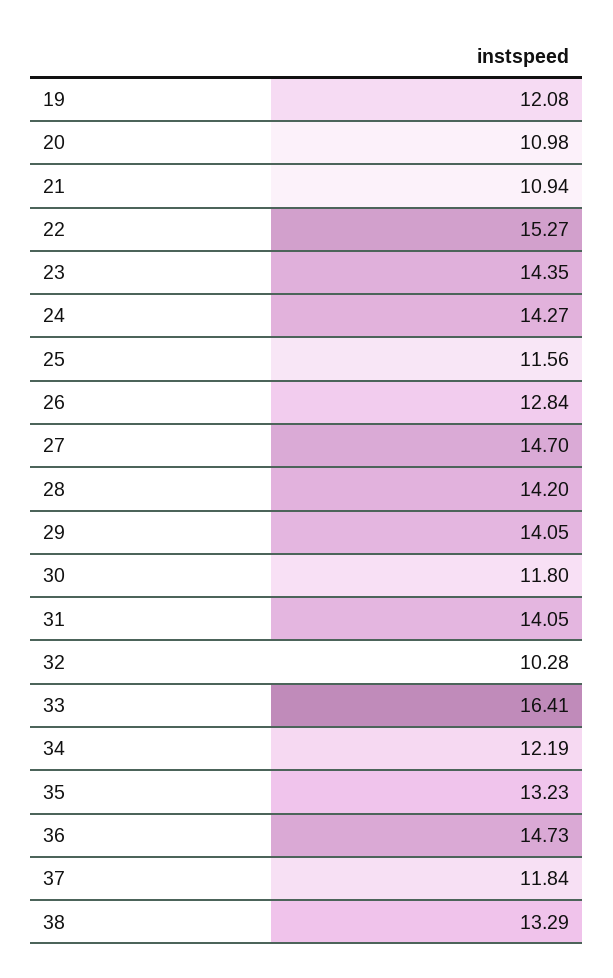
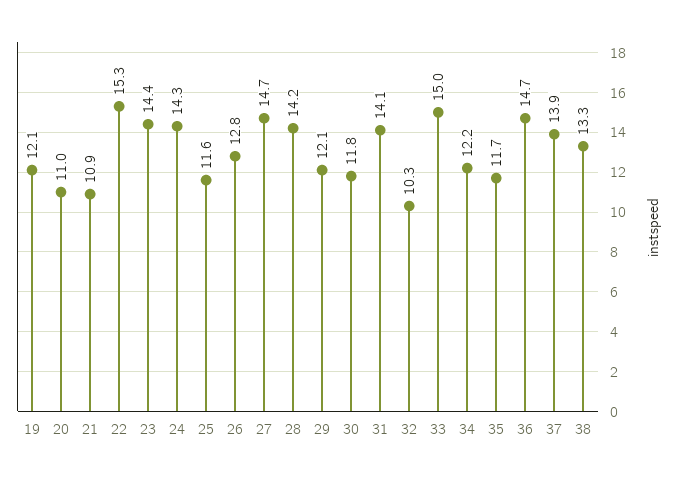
29: 14.05 -> 12.1
33: 16.41 -> 15
35: 13.23 -> 11.7
37: 11.84 -> 13.9

